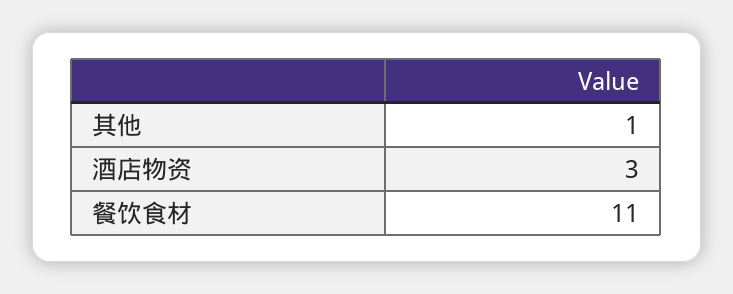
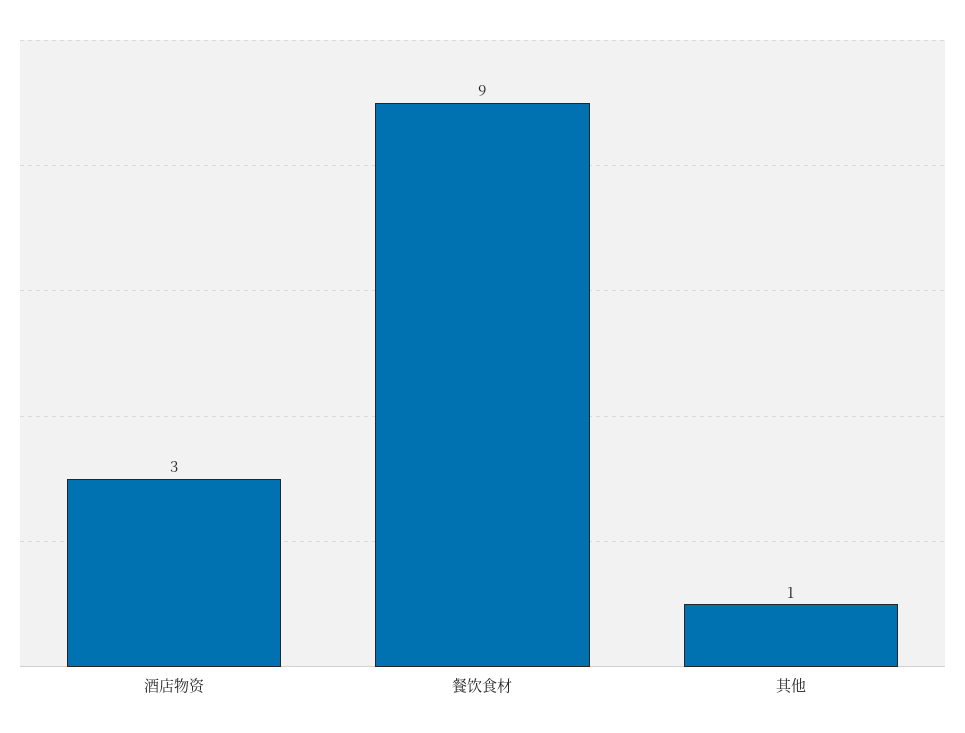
餐饮食材: 11 -> 9

